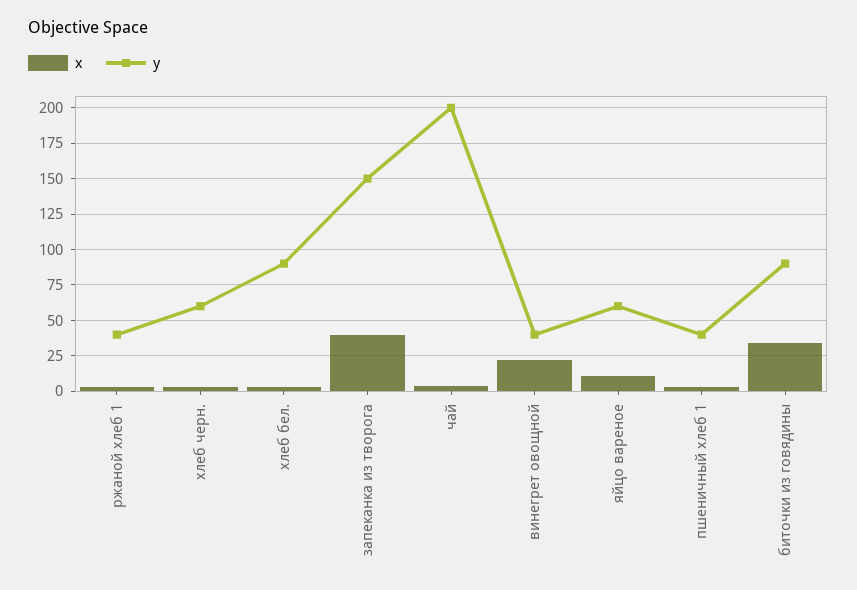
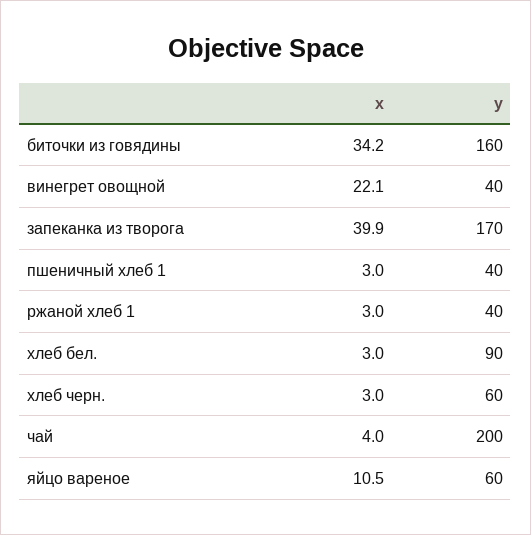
y, запеканка из творога: 150 -> 170
y, биточки из говядины: 90 -> 160

